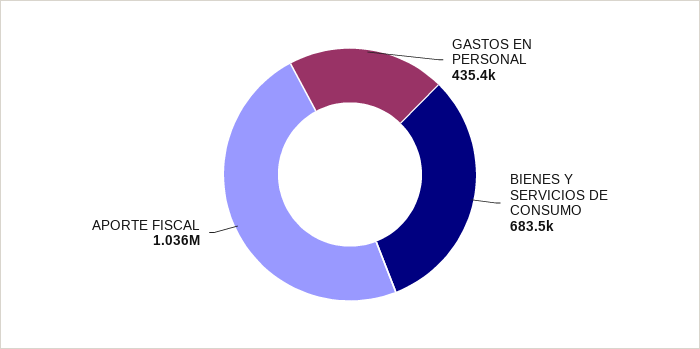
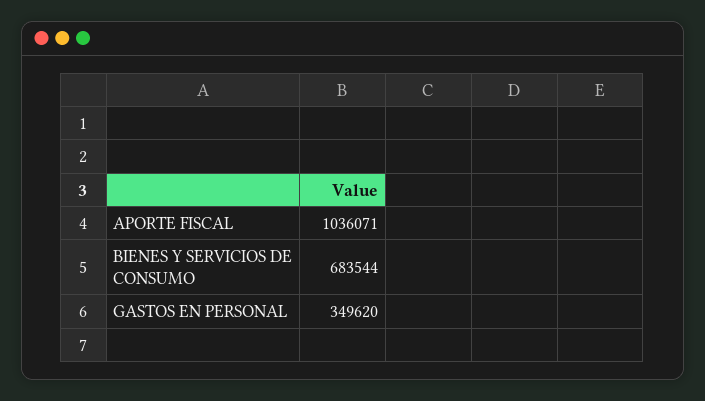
GASTOS EN PERSONAL: 435400 -> 349620

